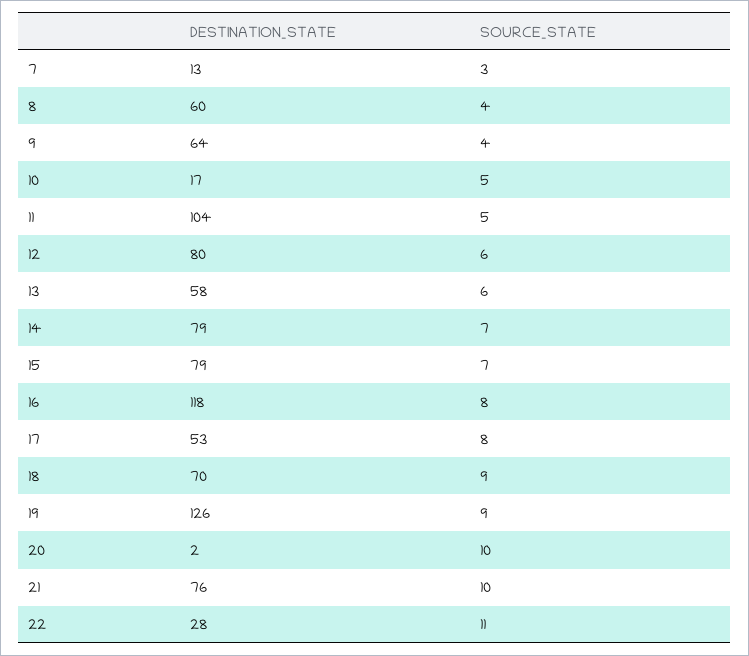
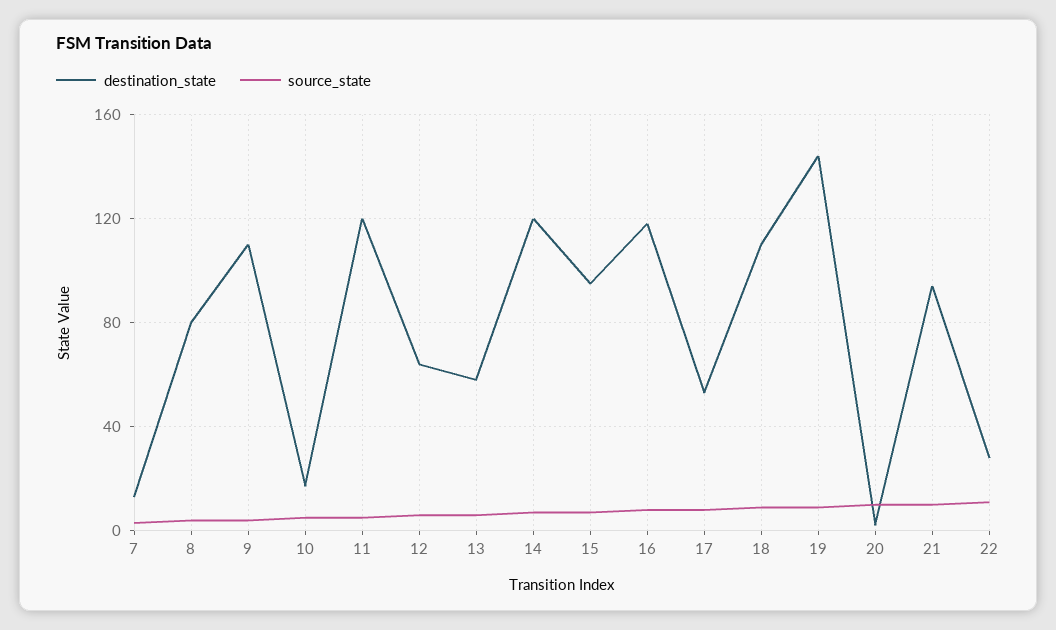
DESTINATION_STATE, 8: 60 -> 80
DESTINATION_STATE, 9: 64 -> 110
DESTINATION_STATE, 11: 104 -> 120
DESTINATION_STATE, 12: 80 -> 65
DESTINATION_STATE, 14: 79 -> 120
DESTINATION_STATE, 15: 79 -> 95
DESTINATION_STATE, 18: 70 -> 110
DESTINATION_STATE, 19: 126 -> 145
DESTINATION_STATE, 21: 76 -> 95

